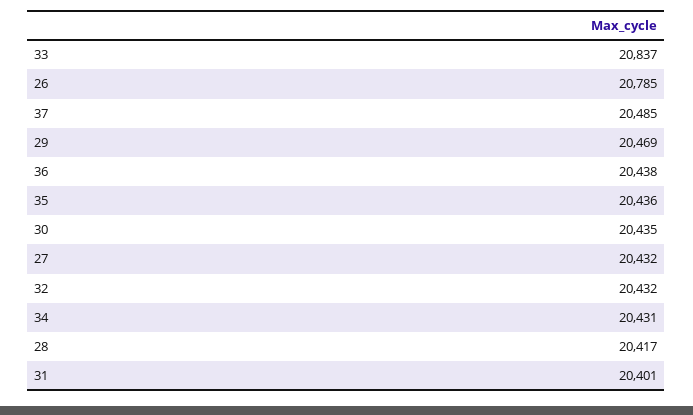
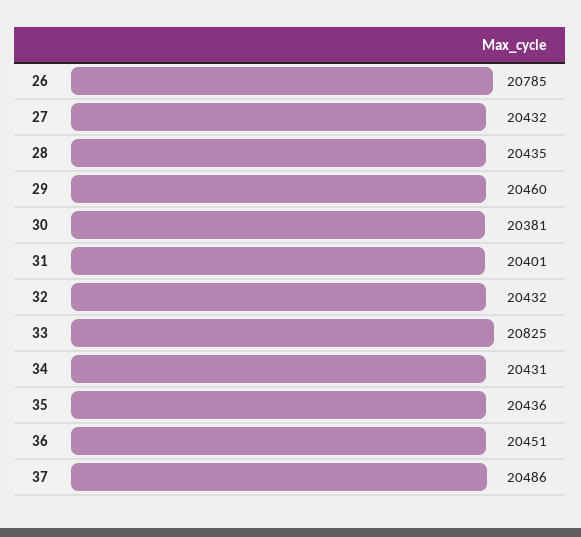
33: 20837 -> 20825
37: 20485 -> 20486
29: 20469 -> 20460
36: 20438 -> 20451
30: 20435 -> 20381
28: 20417 -> 20435

